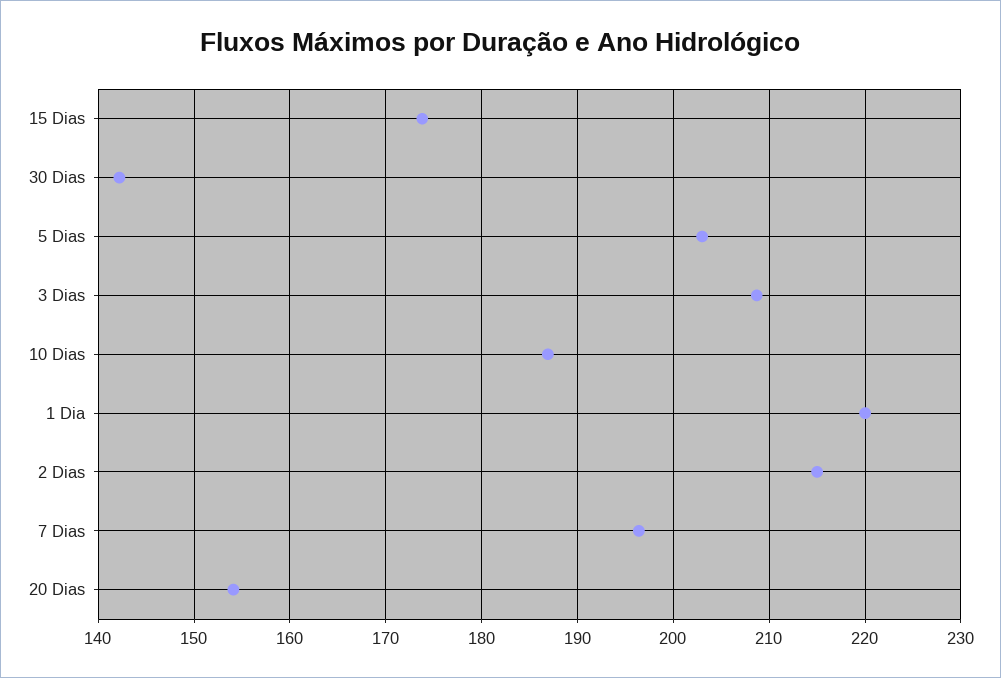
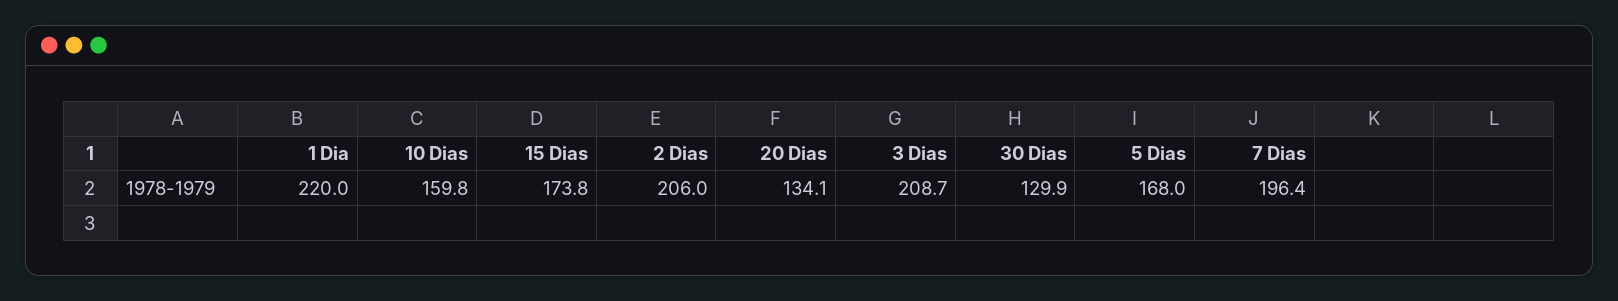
30 Dias: 142 -> 129.9
5 Dias: 203 -> 168
10 Dias: 187 -> 159.8
2 Dias: 215 -> 206
20 Dias: 154 -> 134.1

